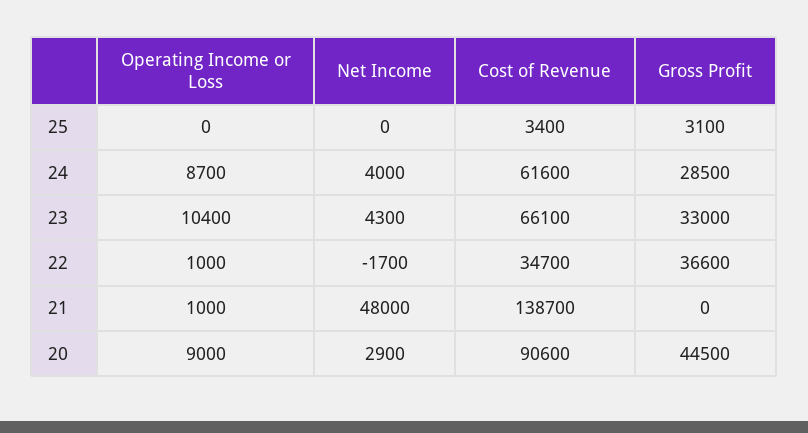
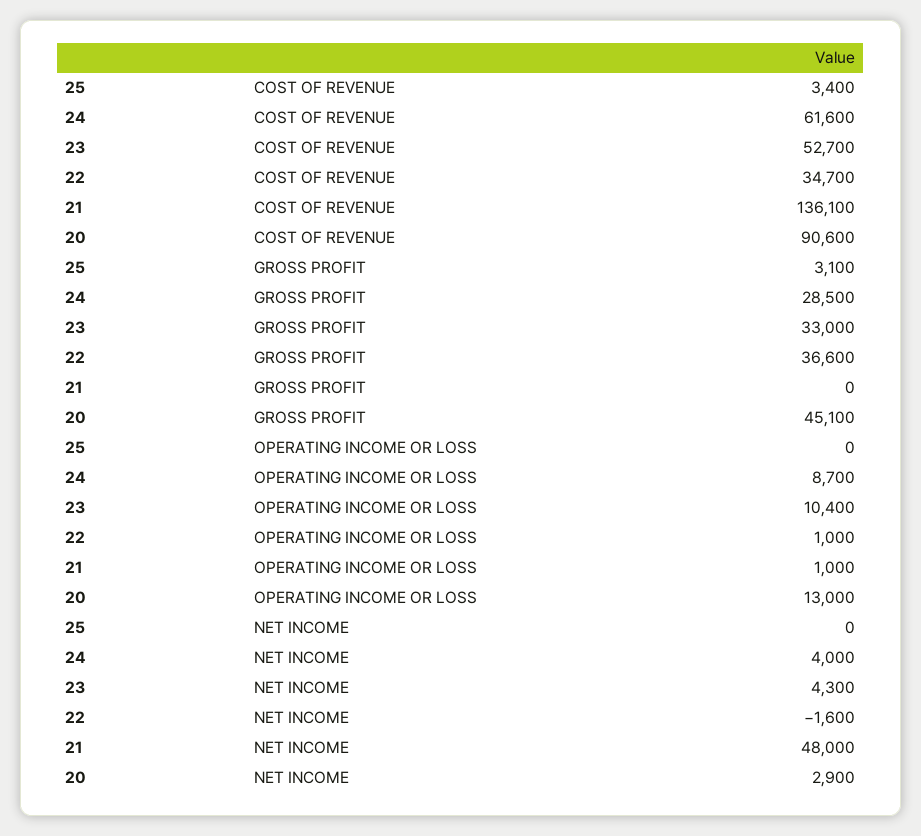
Cost of Revenue, 23: 66100 -> 52700
Net Income, 22: -1700 -> -1600
Cost of Revenue, 21: 138700 -> 136100
Operating Income or Loss, 20: 9000 -> 13000
Gross Profit, 20: 44500 -> 45100

